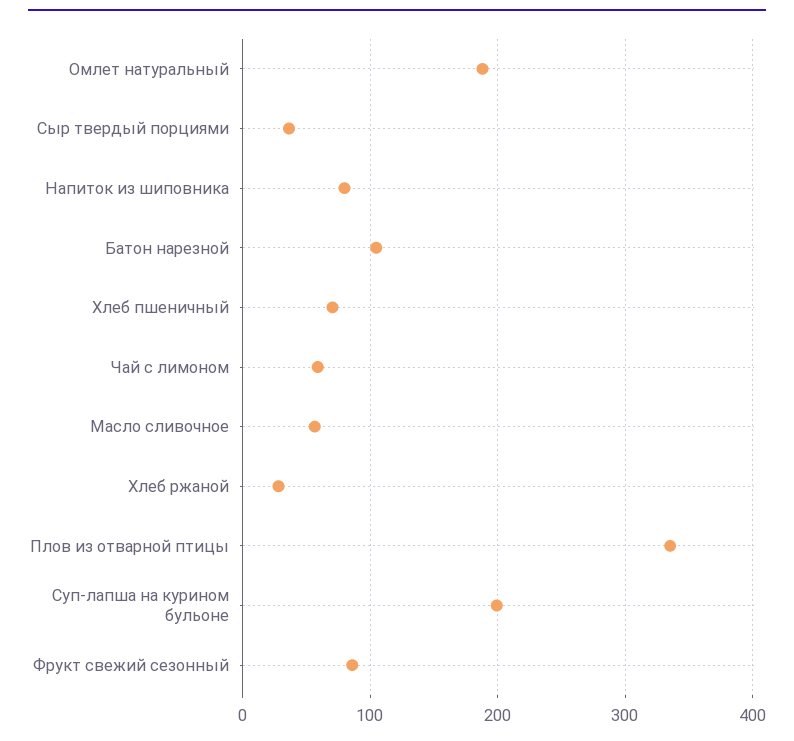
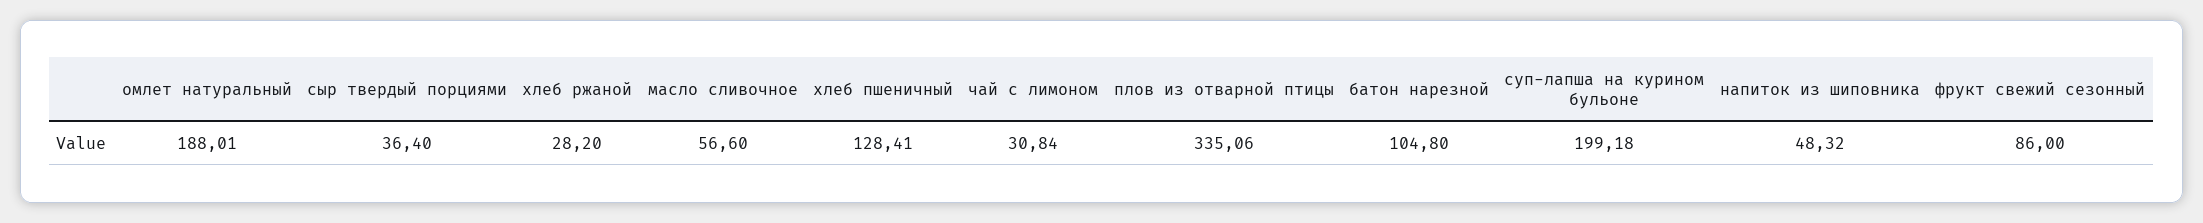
Напиток из шиповника: 80 -> 48.32
Хлеб пшеничный: 70 -> 128.41
Чай с лимоном: 60 -> 30.84

